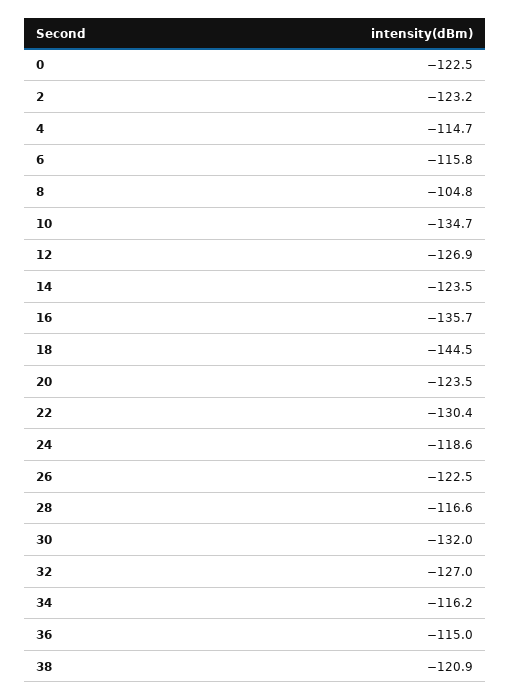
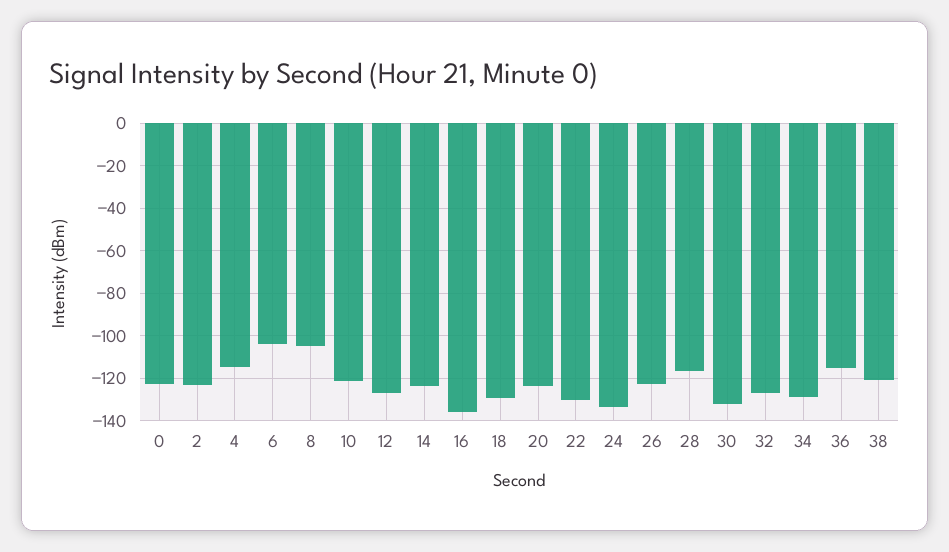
6: -115.8 -> -105
10: -134.7 -> -120
18: -144.5 -> -130
24: -118.6 -> -135
34: -116.2 -> -130

